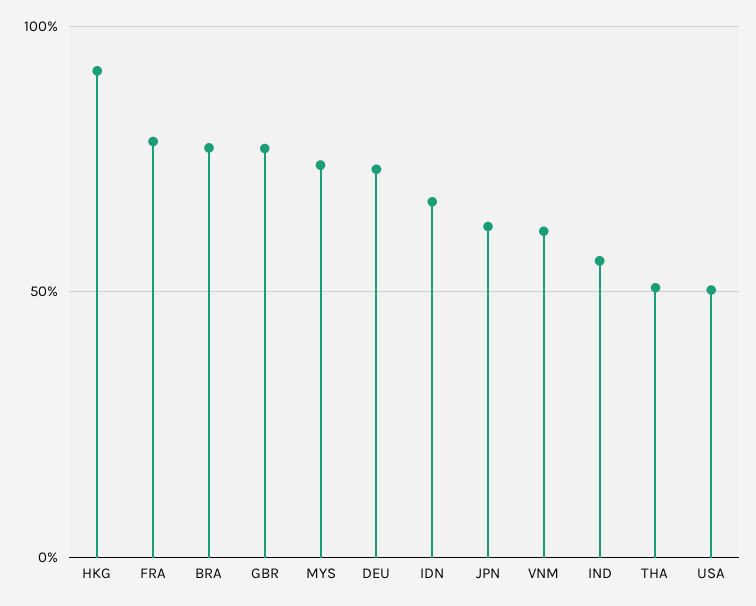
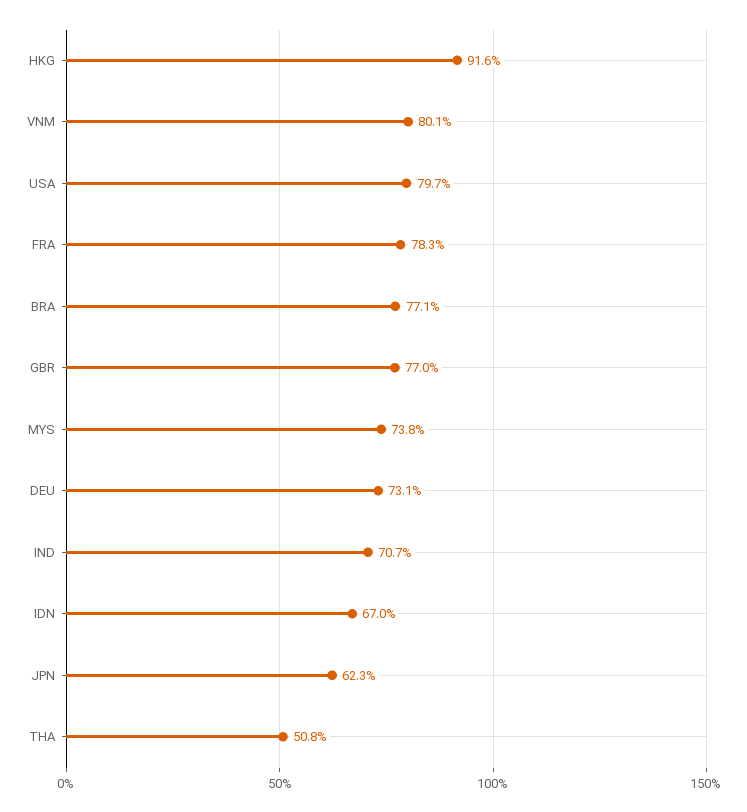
VNM: 60 -> 80.1
IND: 55 -> 70.7
USA: 50 -> 79.7

